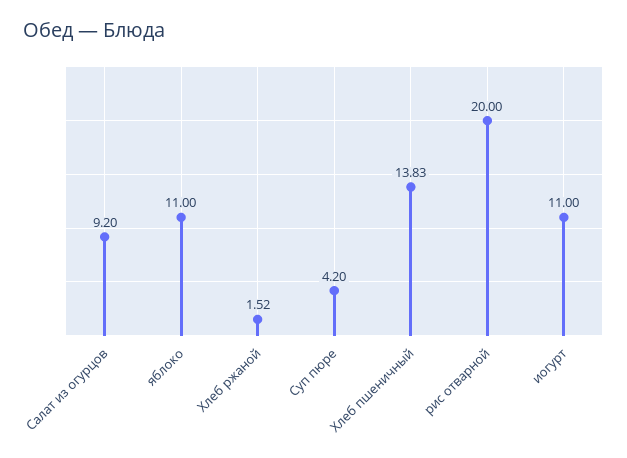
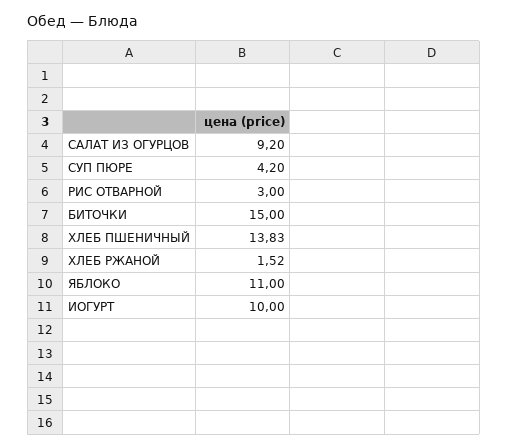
рис отварной: 20 -> 3
иогурт: 11 -> 10
БИТОЧКИ: none -> 15

